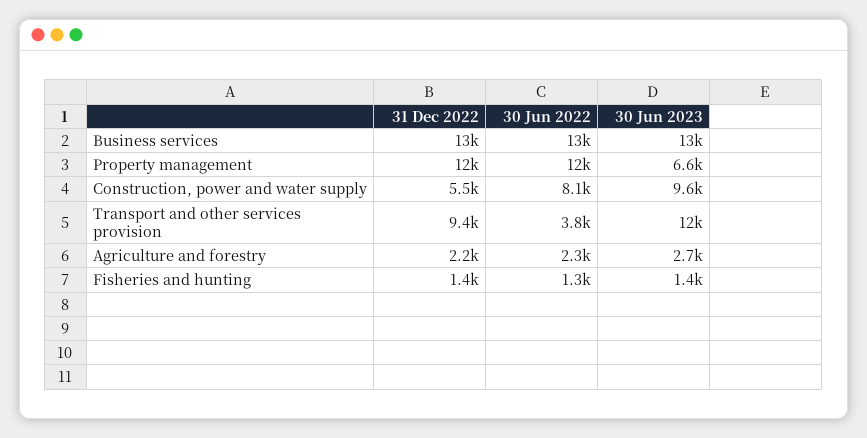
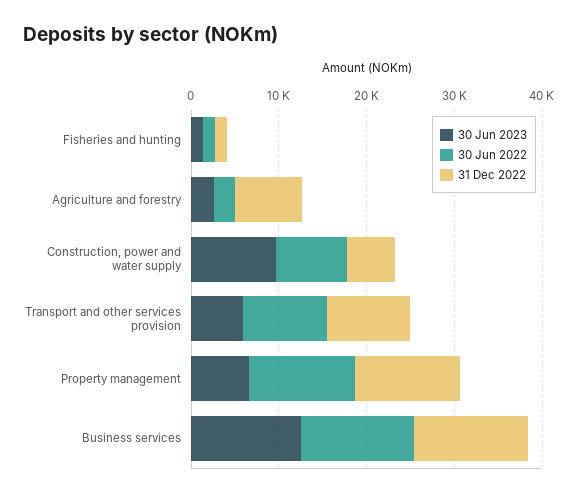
30 Jun 2022, Transport and other services provision: 3800 -> 10000
30 Jun 2023, Transport and other services provision: 12000 -> 6000
31 Dec 2022, Agriculture and forestry: 2200 -> 8000

